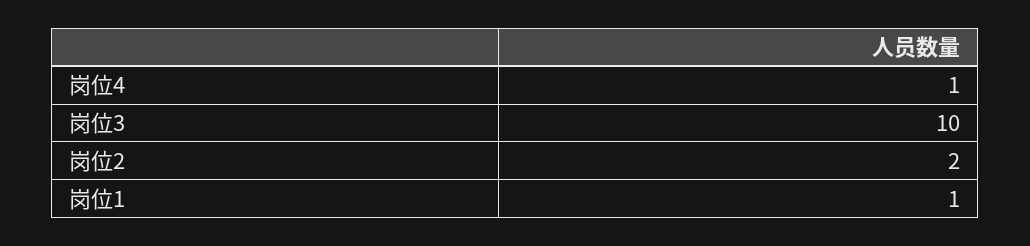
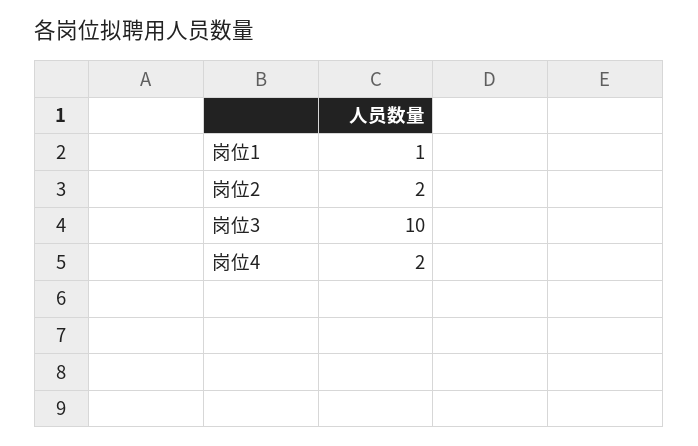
岗位4: 1 -> 2

